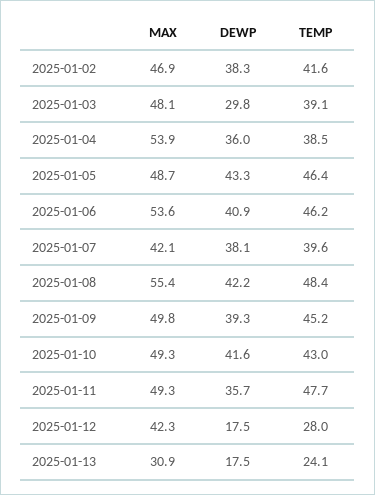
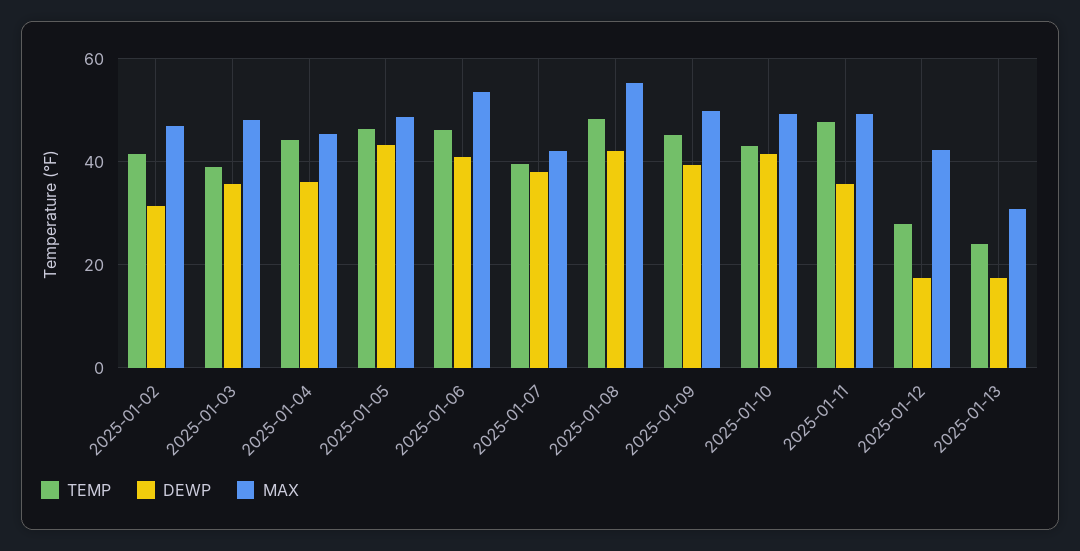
DEWP, 2025-01-02: 38.3 -> 32
DEWP, 2025-01-03: 29.8 -> 36
MAX, 2025-01-04: 53.9 -> 46
TEMP, 2025-01-04: 38.5 -> 44

